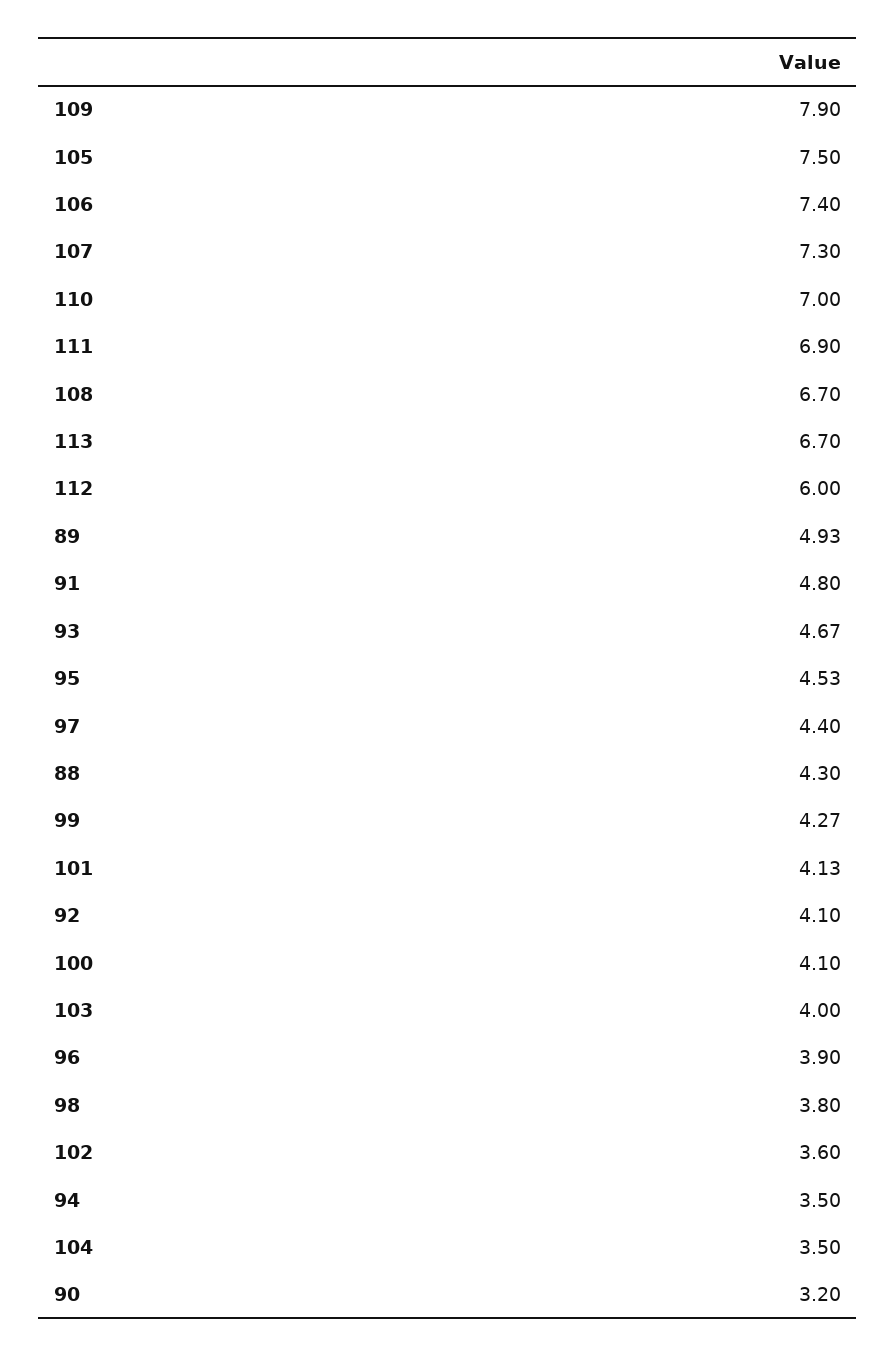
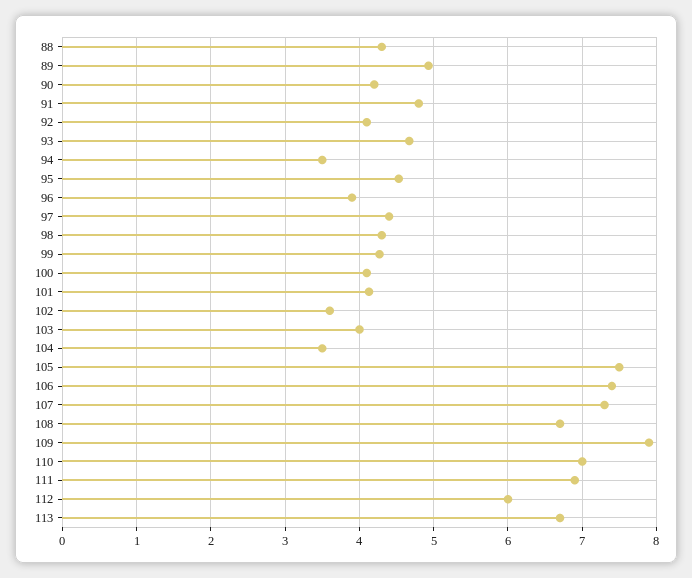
98: 3.8 -> 4.3
90: 3.2 -> 4.2

